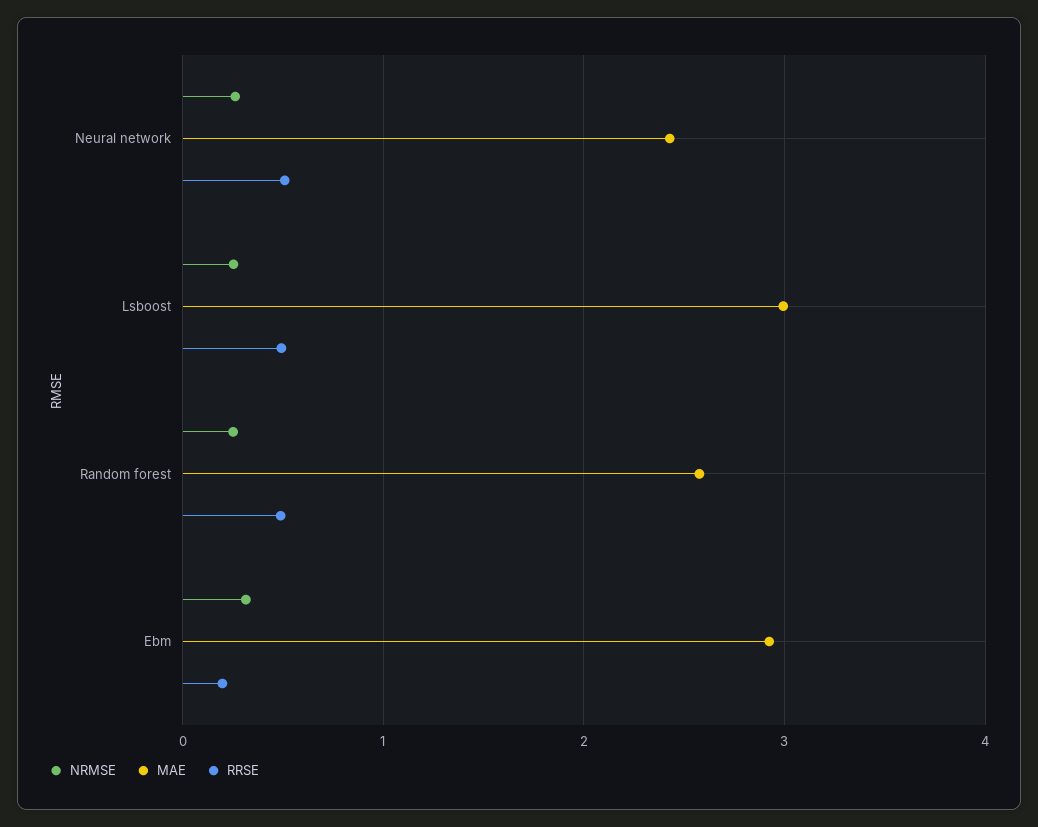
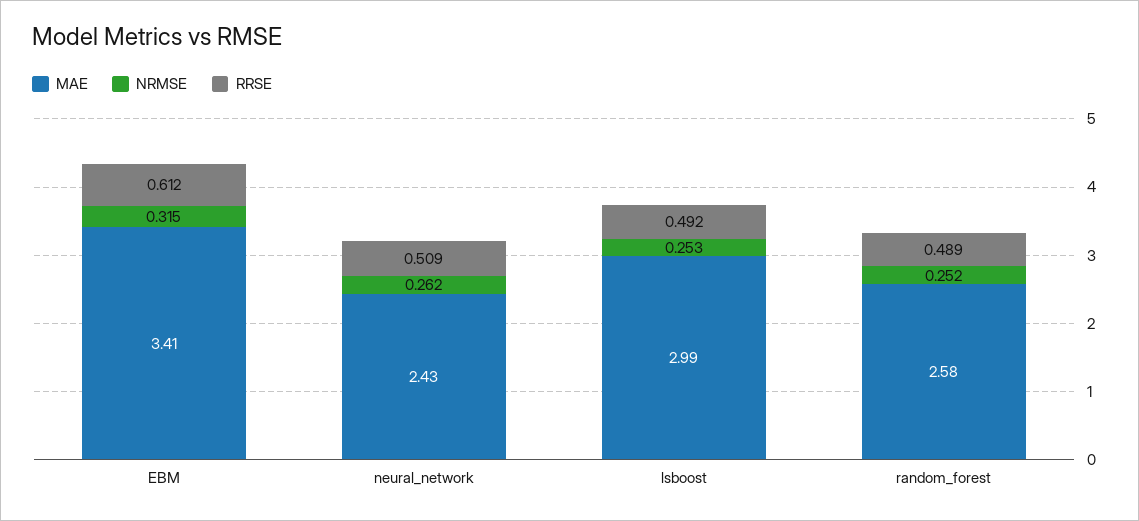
MAE, Ebm: 2.9 -> 3.41
RRSE, Ebm: 0.2 -> 0.612

